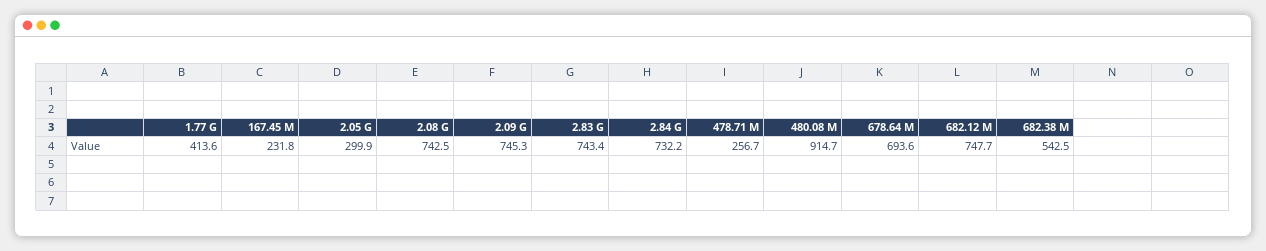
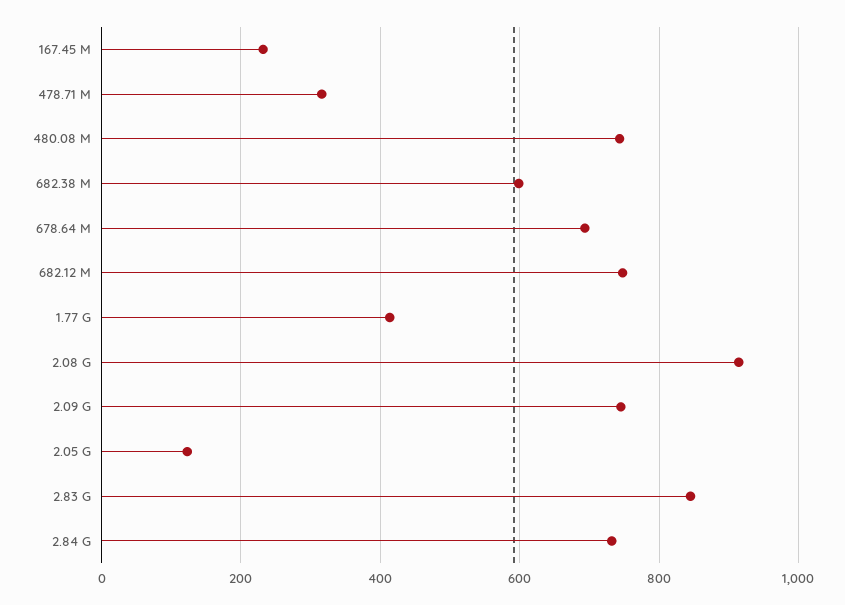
2.05 G: 299.9 -> 120
2.08 G: 742.5 -> 920
2.83 G: 743.4 -> 840
478.71 M: 256.7 -> 320
480.08 M: 914.7 -> 740
682.38 M: 542.5 -> 600

